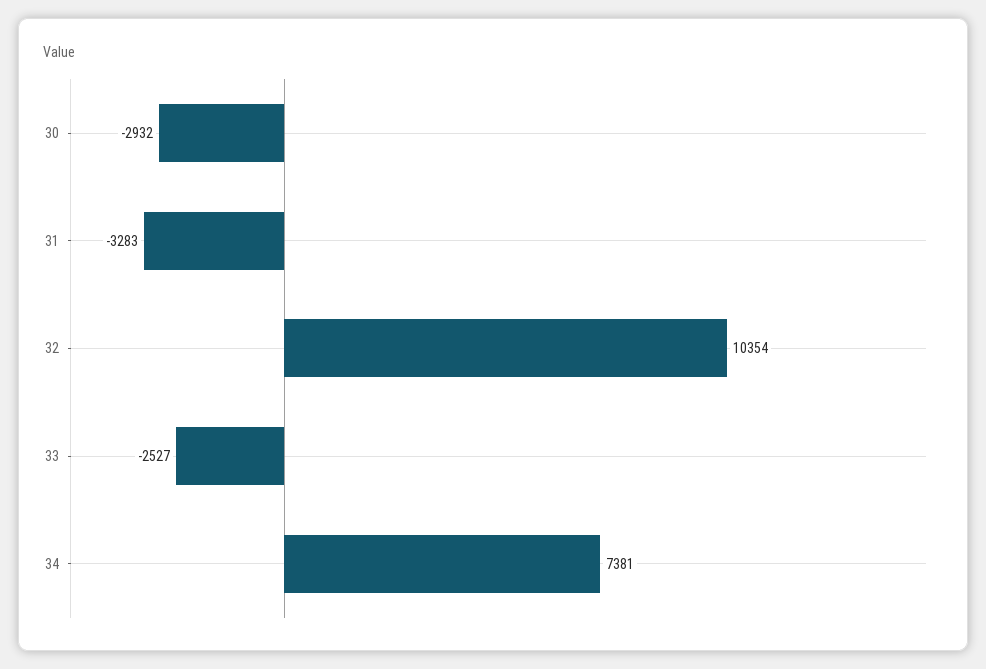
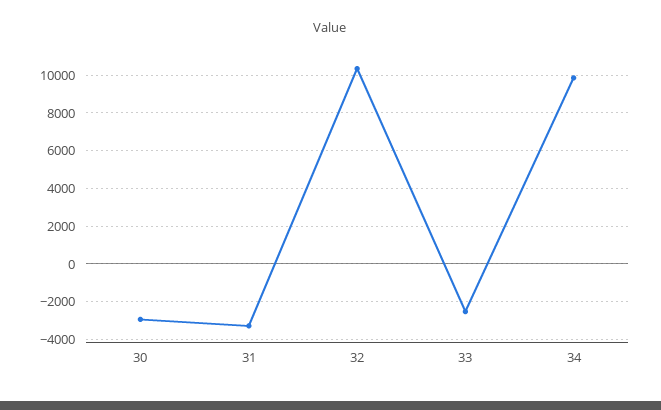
34: 7381 -> 10000

